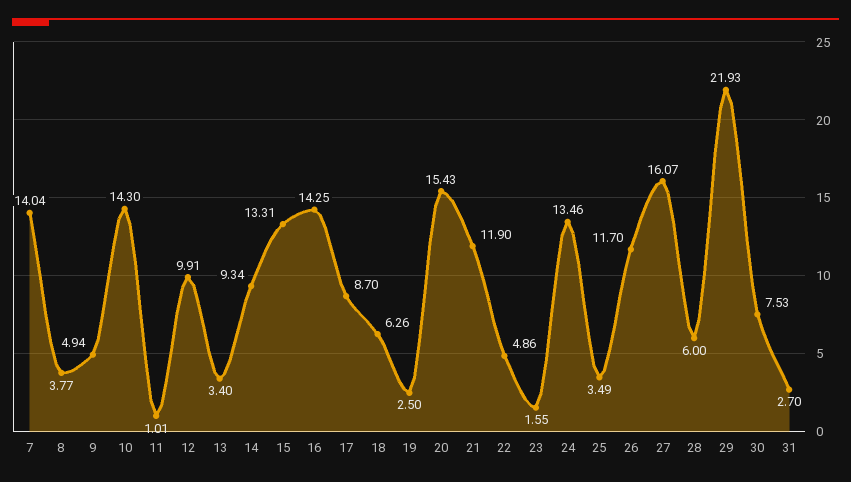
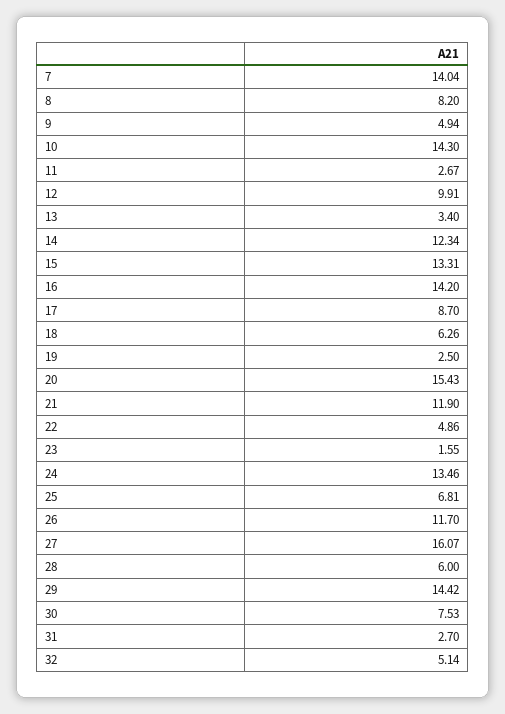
8: 3.77 -> 8.2
11: 1.01 -> 2.67
14: 9.34 -> 12.34
16: 14.25 -> 14.2
25: 3.49 -> 6.81
29: 21.93 -> 14.42
32: none -> 5.14

